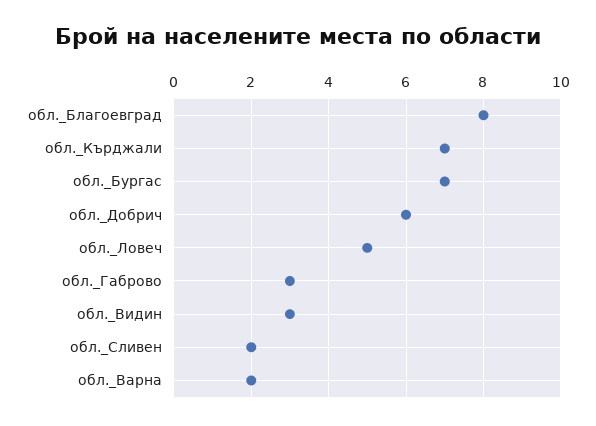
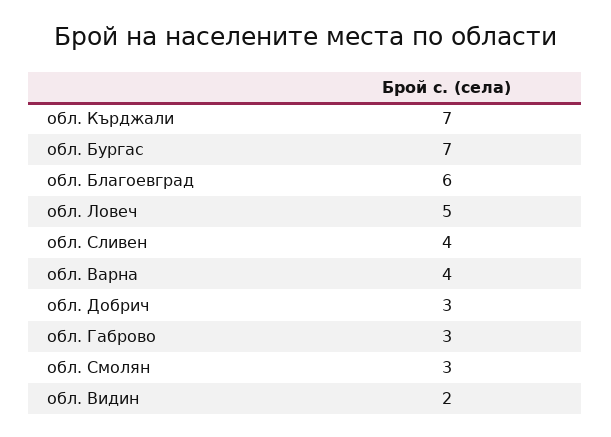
обл._Благоевград: 8 -> 6
обл._Добрич: 6 -> 3
обл._Видин: 3 -> 2
обл._Сливен: 2 -> 4
обл._Варна: 2 -> 4
обл. Смолян: none -> 3

